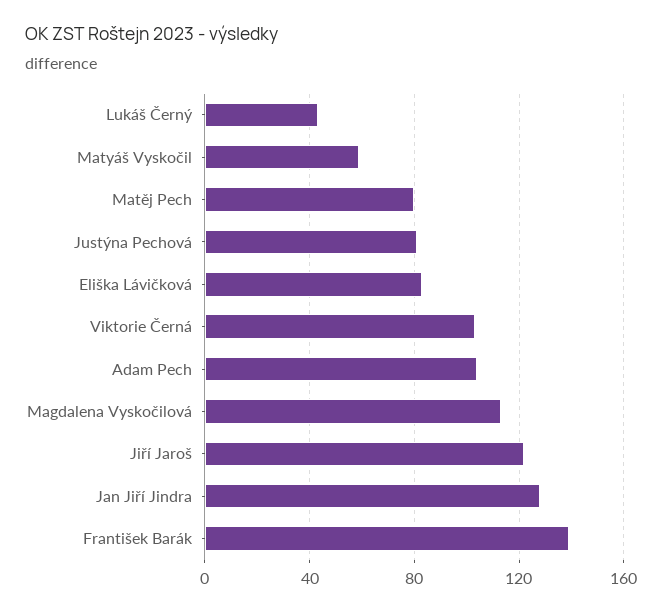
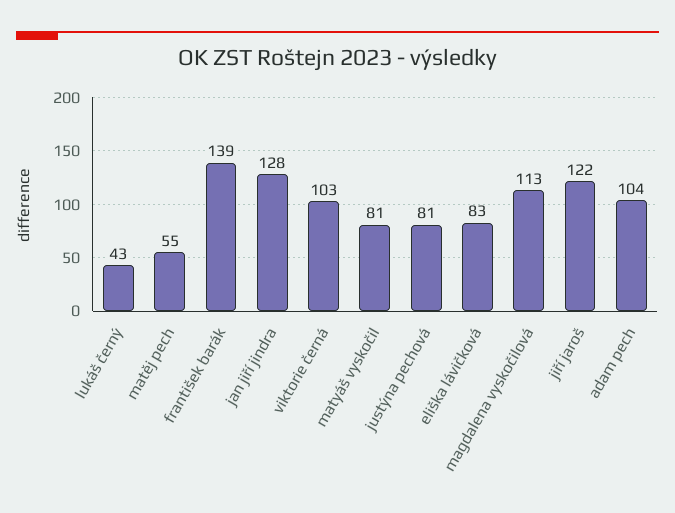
Matyáš Vyskočil: 60 -> 81
Matěj Pech: 80 -> 55

